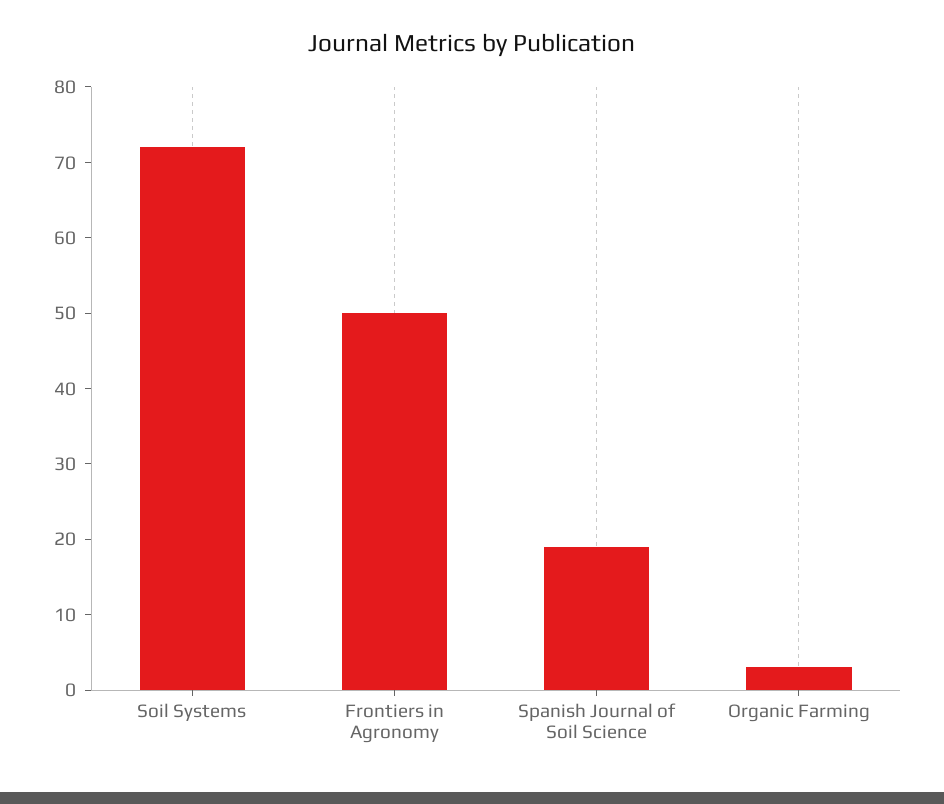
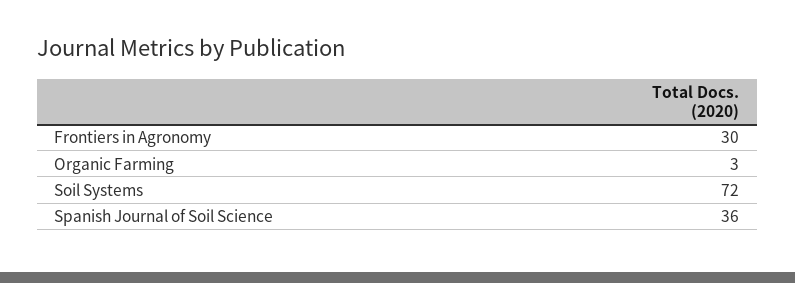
Frontiers in Agronomy: 50 -> 30
Spanish Journal of Soil Science: 20 -> 36

